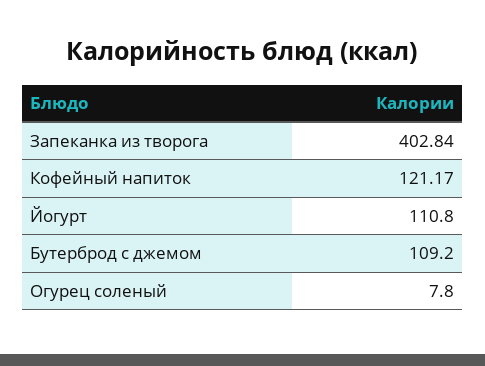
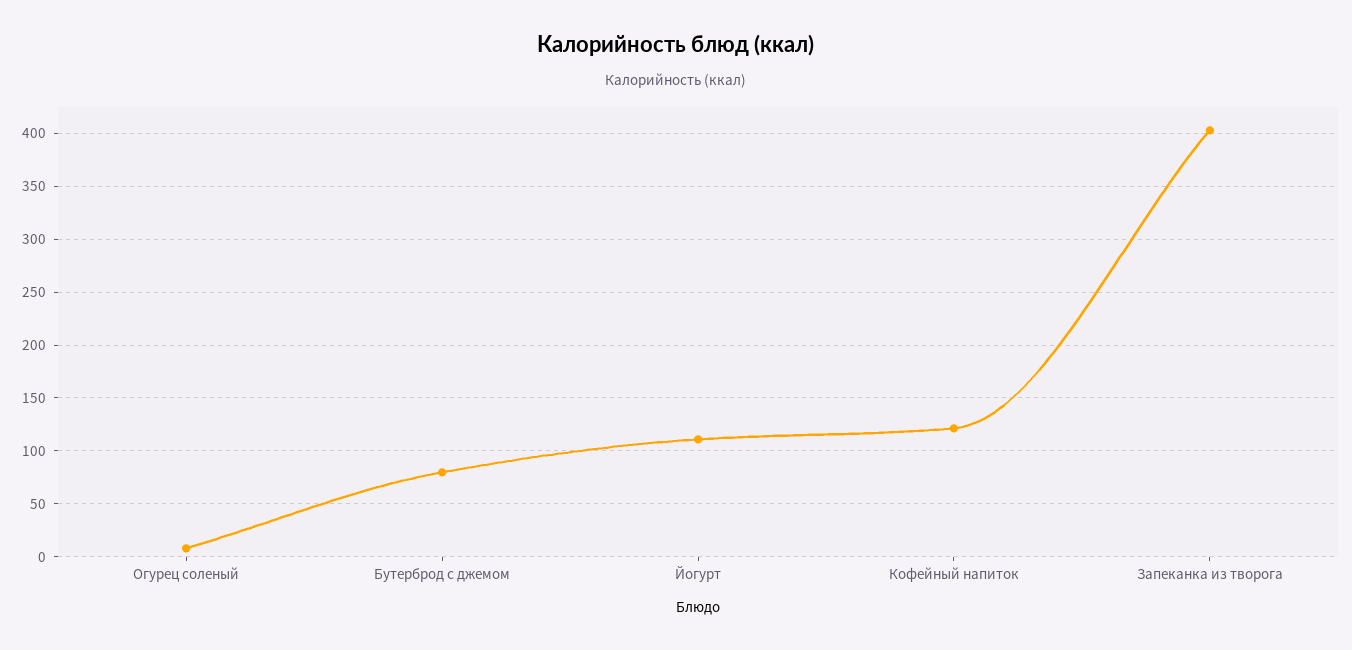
Бутерброд с джемом: 109.2 -> 80

